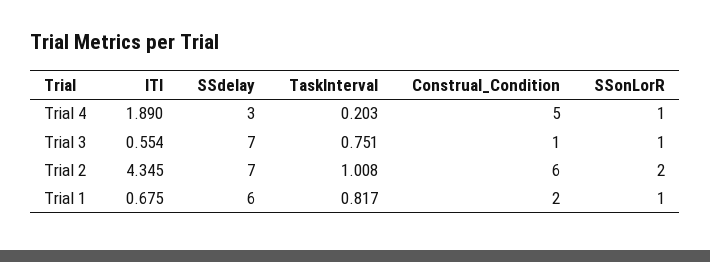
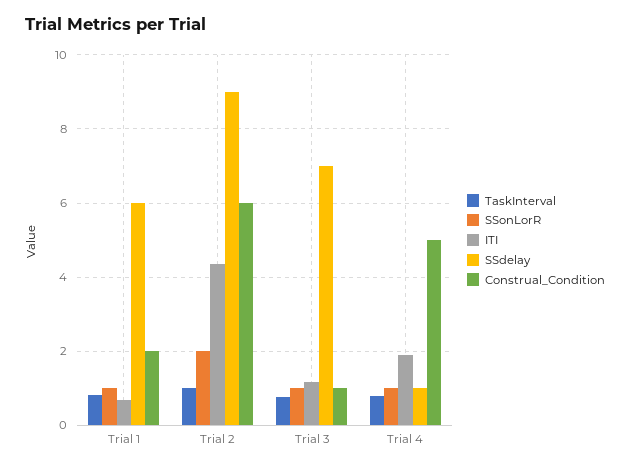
SSdelay, Trial 4: 3 -> 1
TaskInterval, Trial 4: 0.203 -> 0.8
ITI, Trial 3: 0.554 -> 1.2
SSdelay, Trial 2: 7 -> 9

